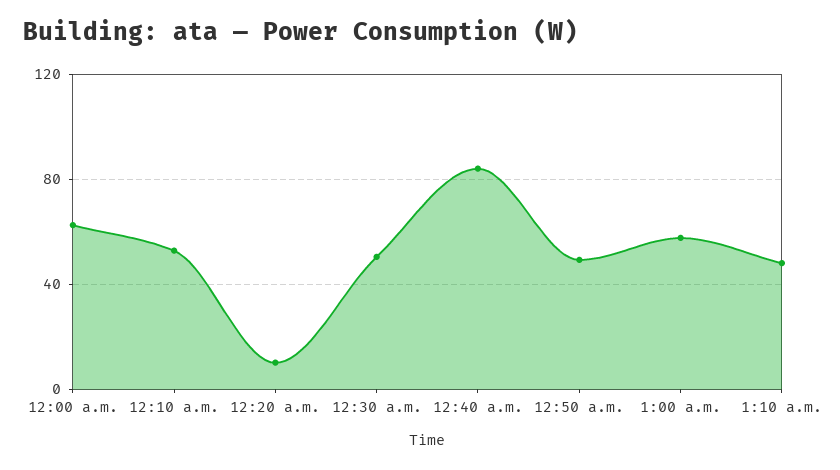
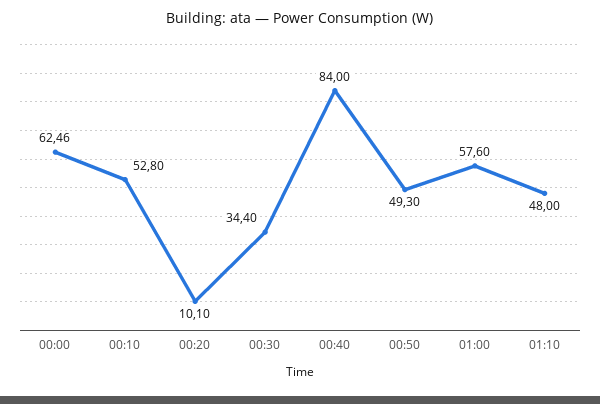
12:30 a.m.: 50 -> 34.4

